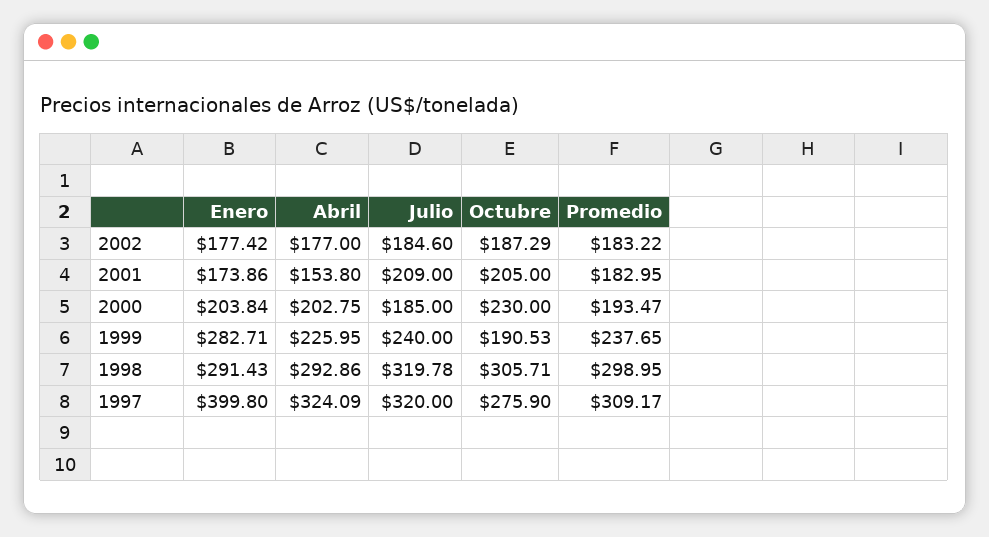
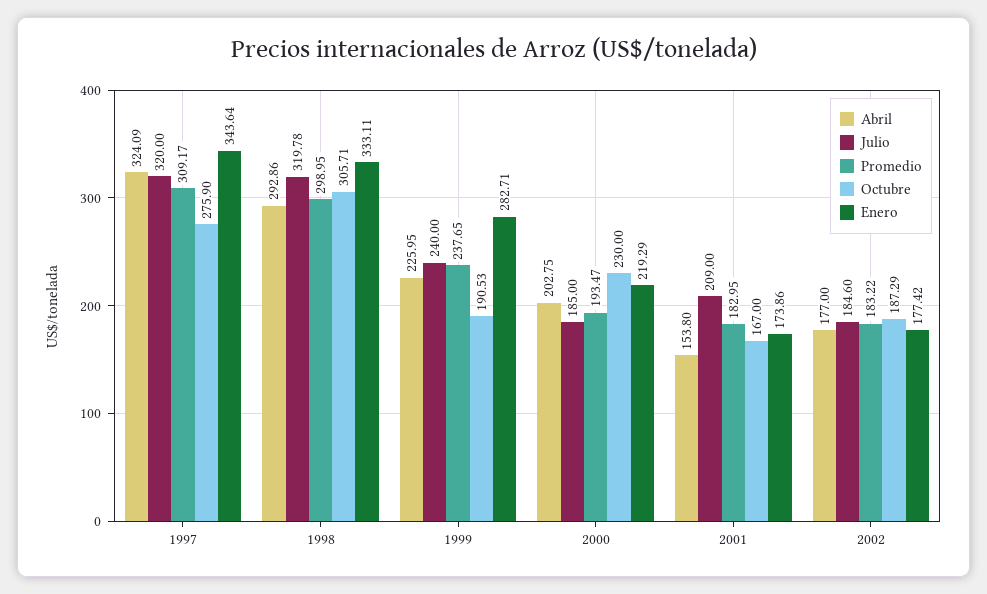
Octubre, 2001: 205 -> 167
Enero, 2000: 203.84 -> 219.29
Enero, 1998: 291.43 -> 333.11
Enero, 1997: 399.8 -> 343.64

